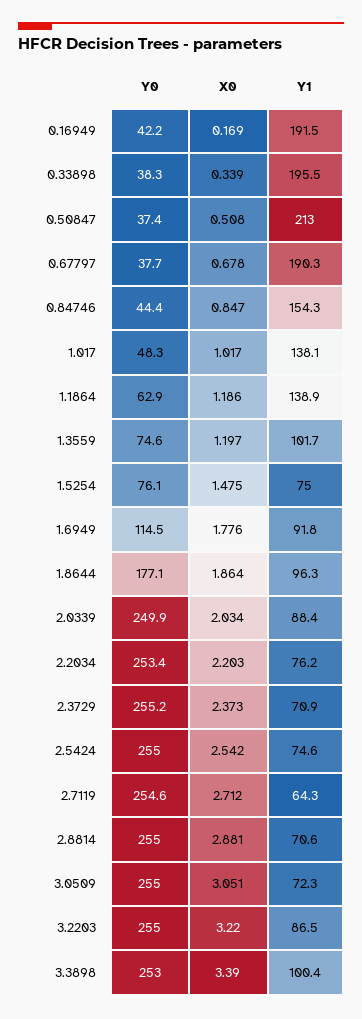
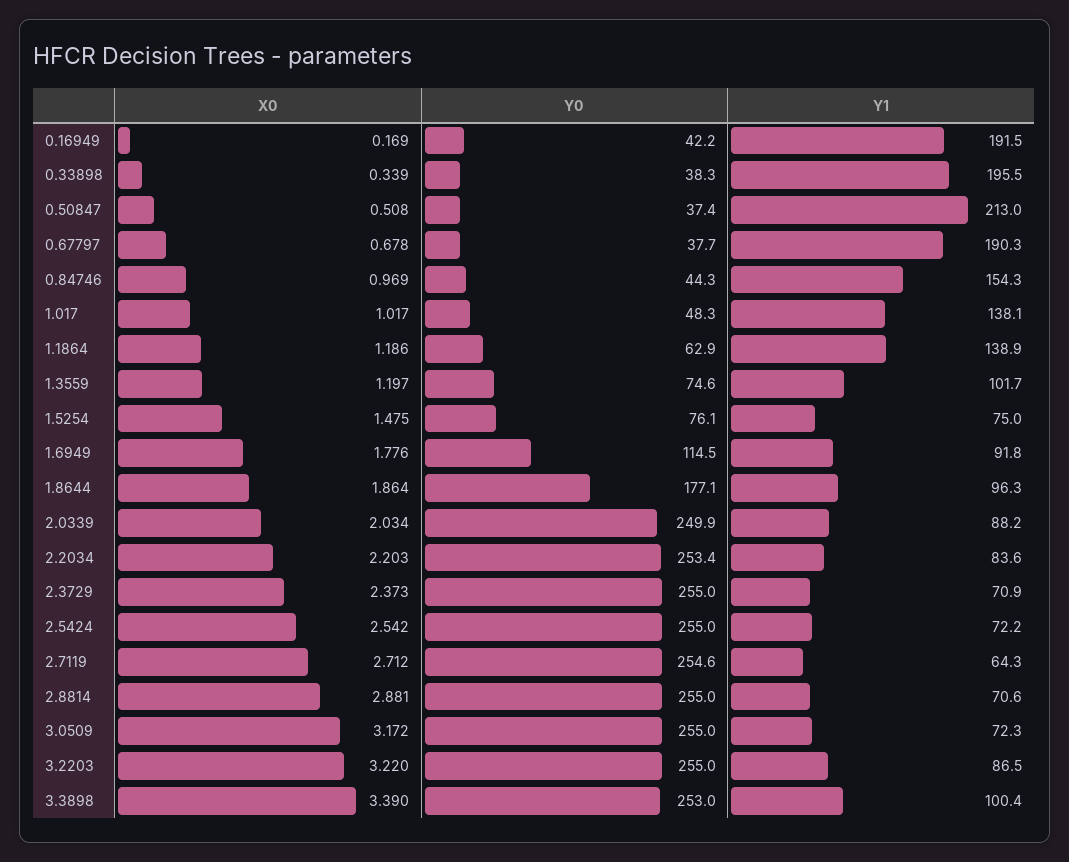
Y0, 0.84746: 44.4 -> 44.3
X0, 0.84746: 0.847 -> 0.969
Y1, 2.0339: 88.4 -> 88.2
Y1, 2.2034: 76.2 -> 83.6
Y0, 2.3729: 255.2 -> 255
Y1, 2.5424: 74.6 -> 72.2
X0, 3.0509: 3.051 -> 3.172

